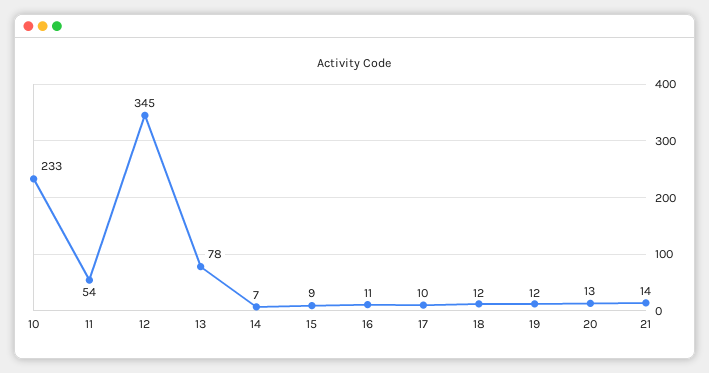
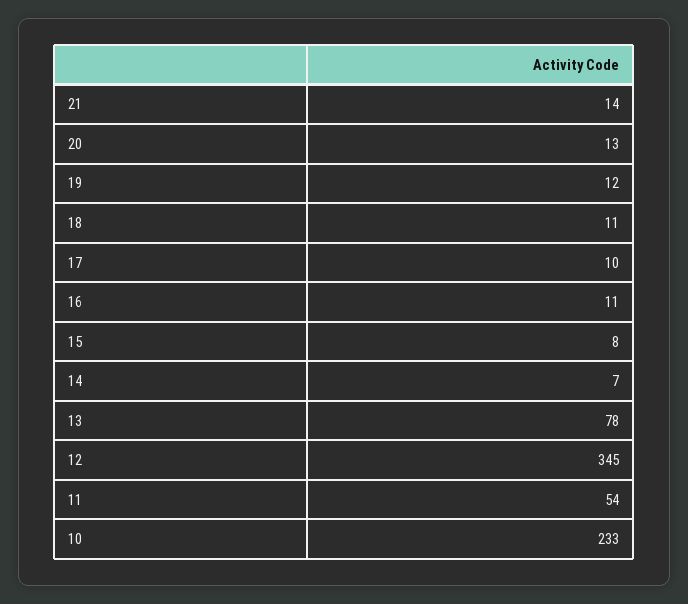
15: 9 -> 8
18: 12 -> 11

